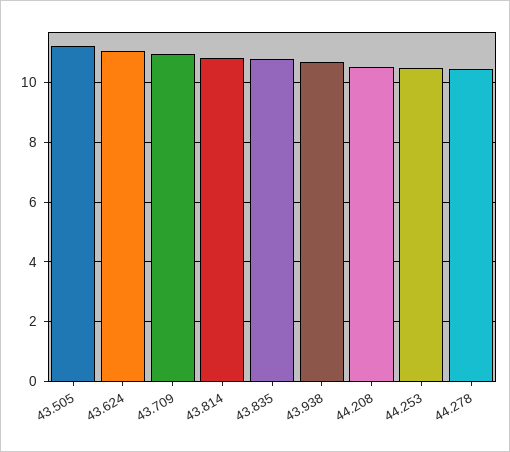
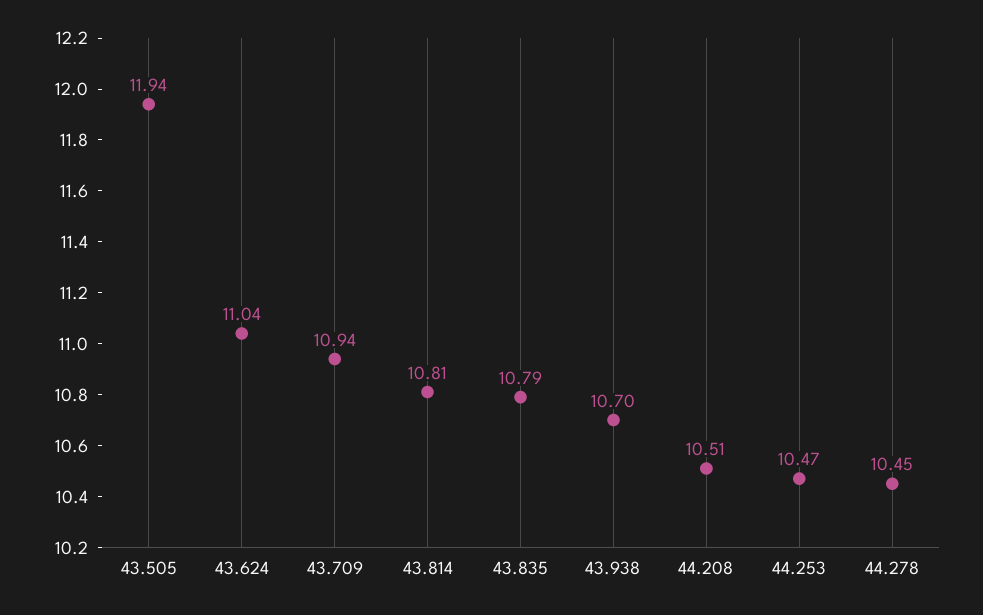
43.505: 11.25 -> 11.94

